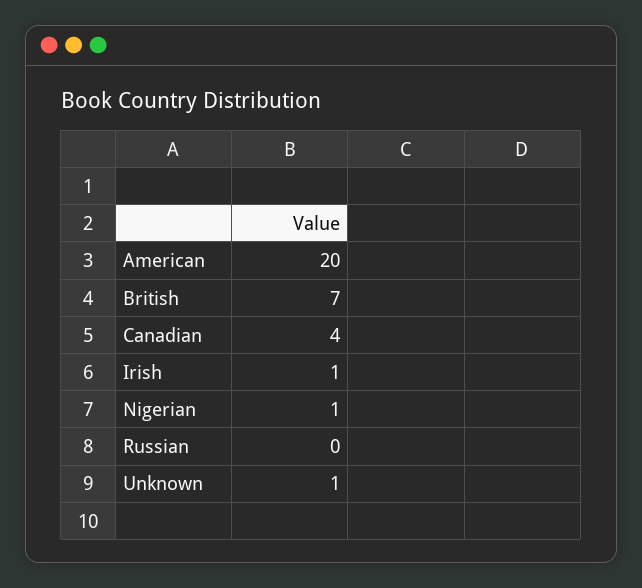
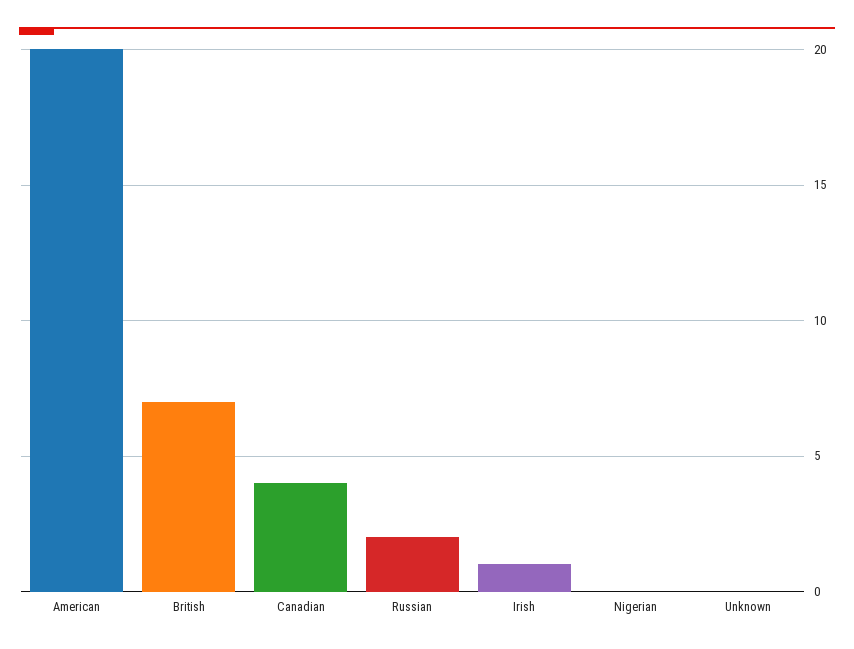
Nigerian: 1 -> 0
Russian: 0 -> 2
Unknown: 1 -> 0

